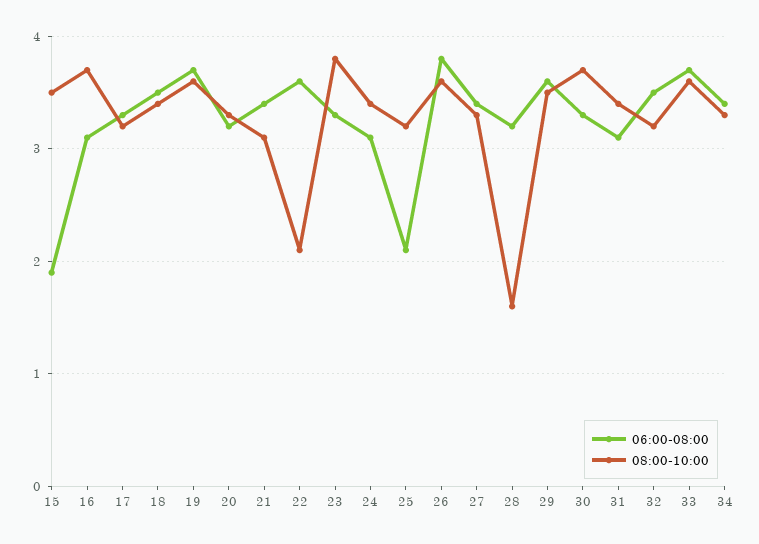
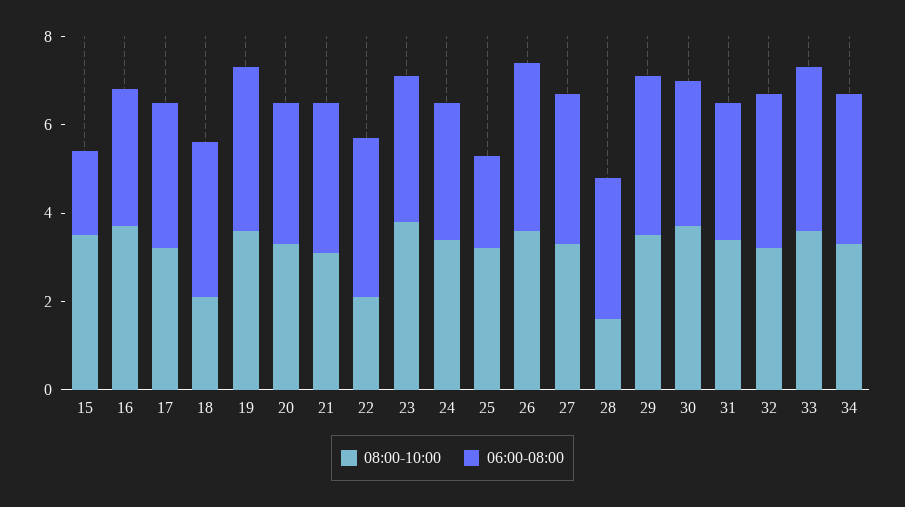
08:00-10:00, 18: 3.4 -> 2

